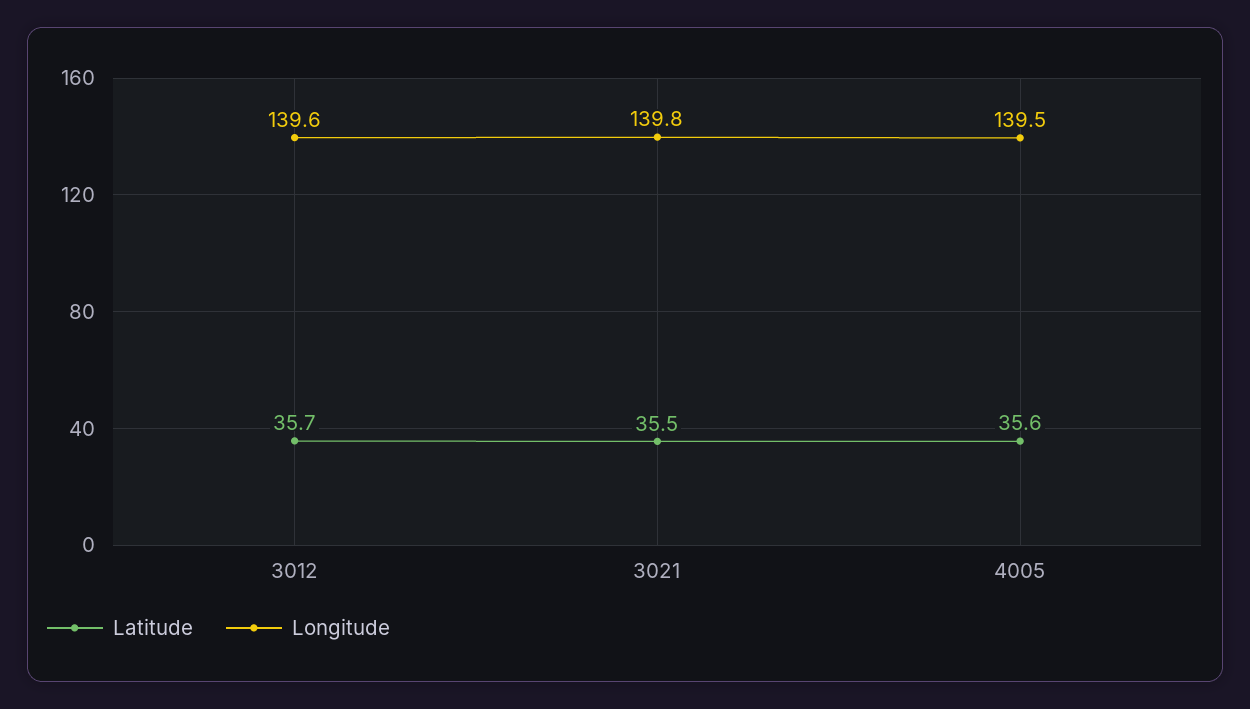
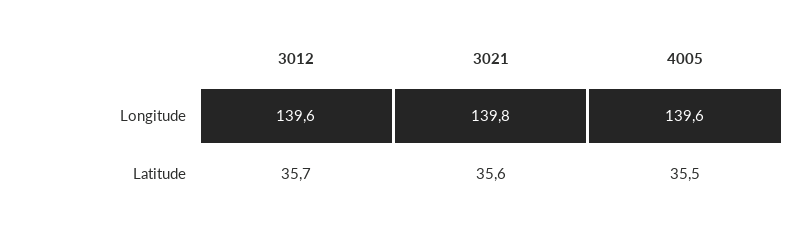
Latitude, 3021: 35.5 -> 35.6
Latitude, 4005: 35.6 -> 35.5
Longitude, 4005: 139.5 -> 139.6

